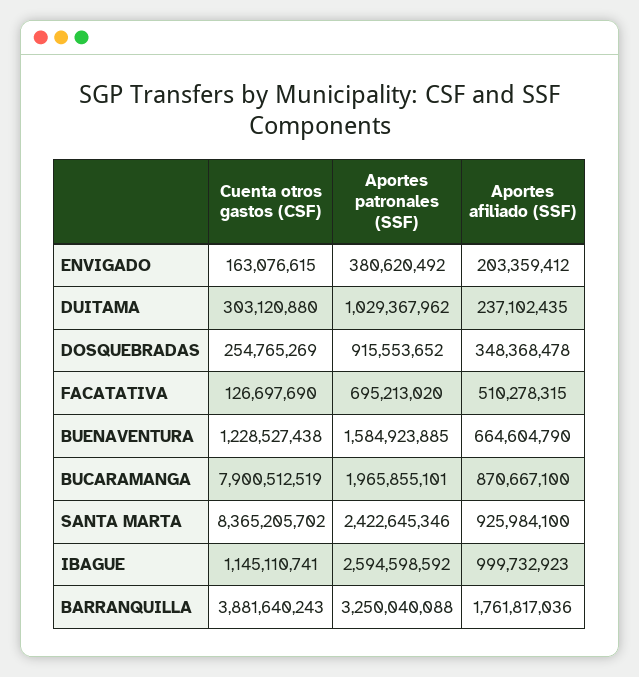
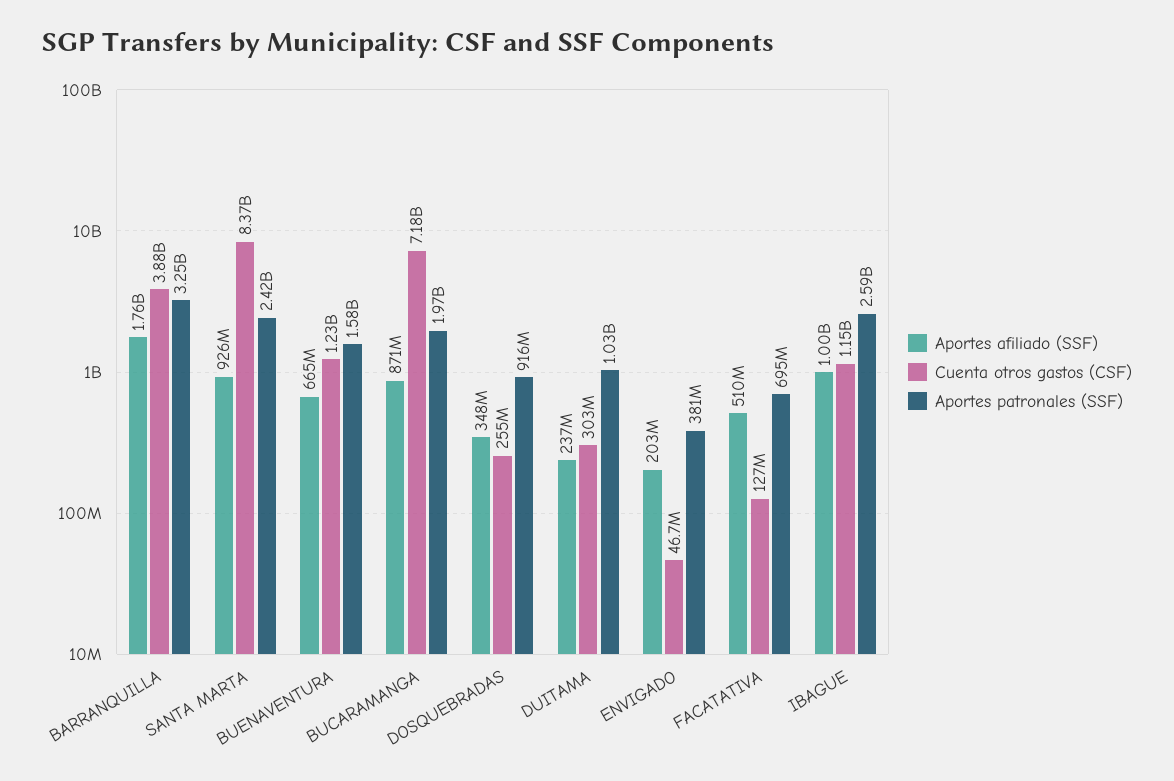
Cuenta otros gastos (CSF), ENVIGADO: 163076615 -> 46700000
Cuenta otros gastos (CSF), BUCARAMANGA: 7900512519 -> 7180000000

